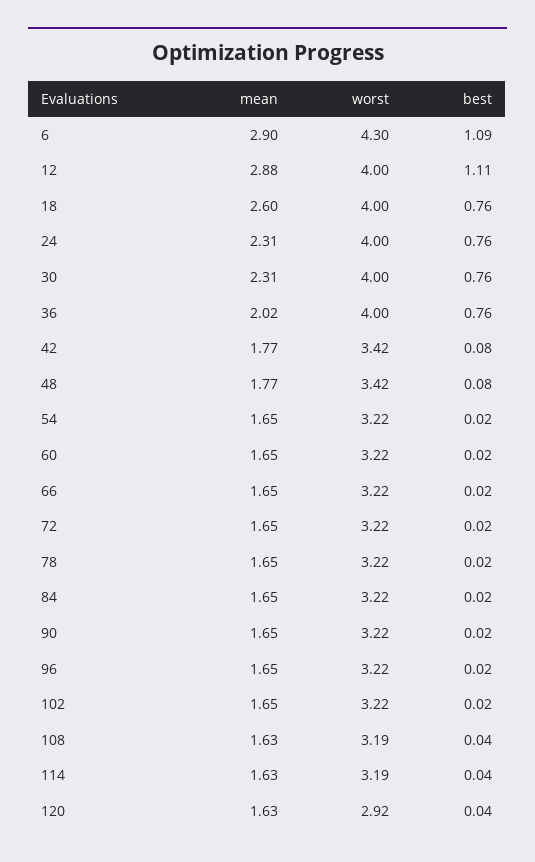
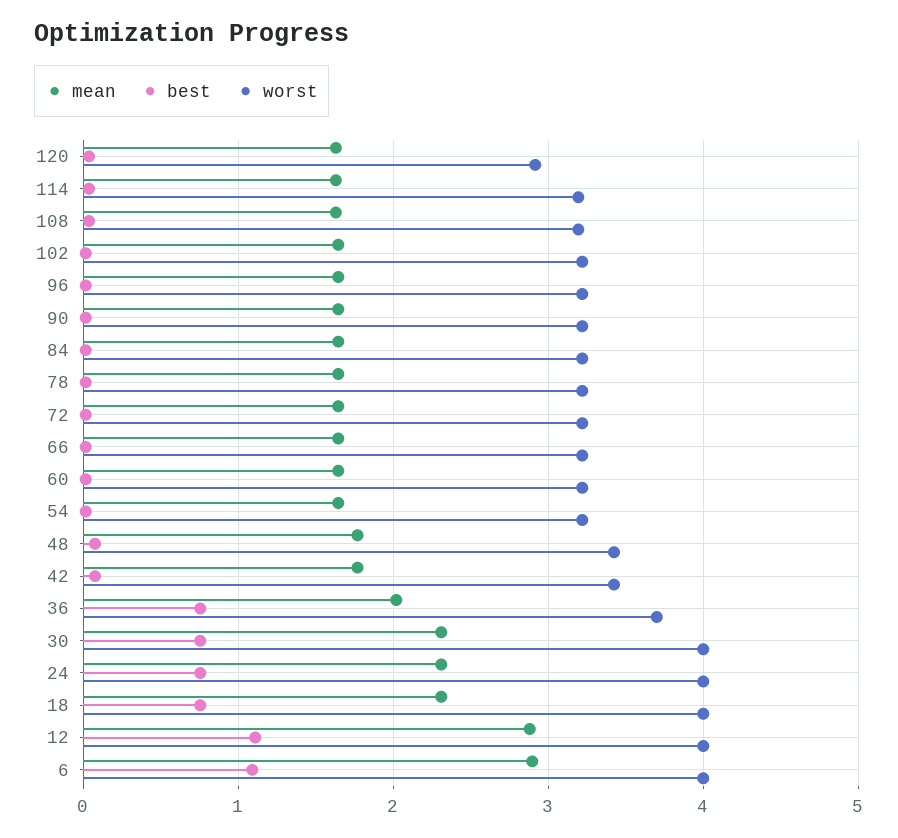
worst, 6: 4.3 -> 4
mean, 18: 2.6 -> 2.3
worst, 36: 4 -> 3.7

